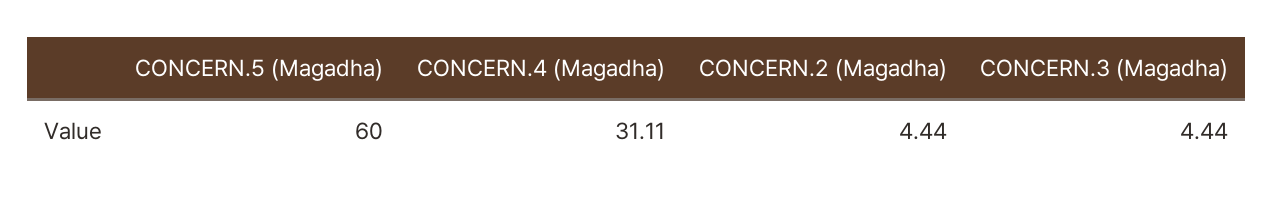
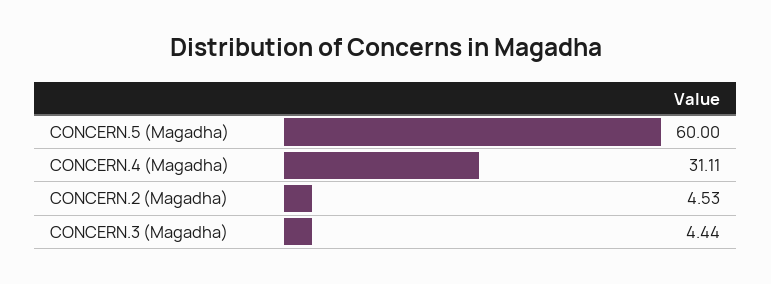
CONCERN.2 (Magadha): 4.44 -> 4.53

